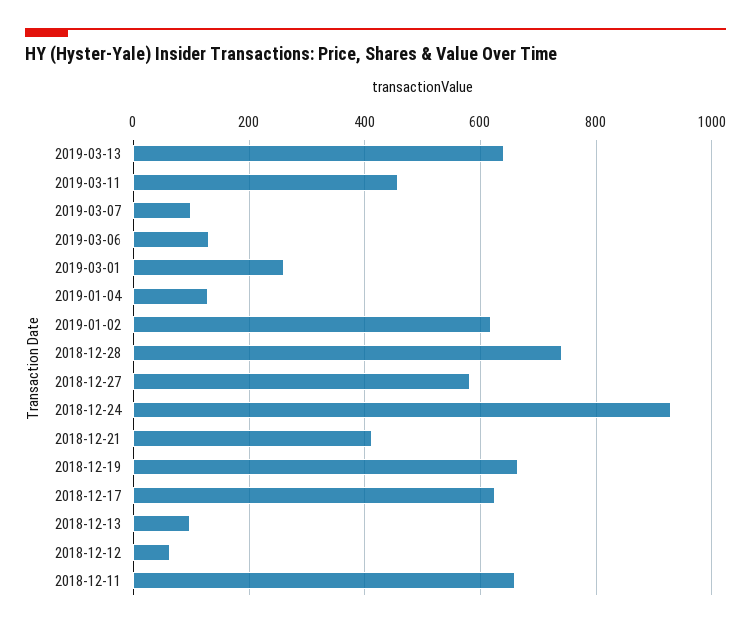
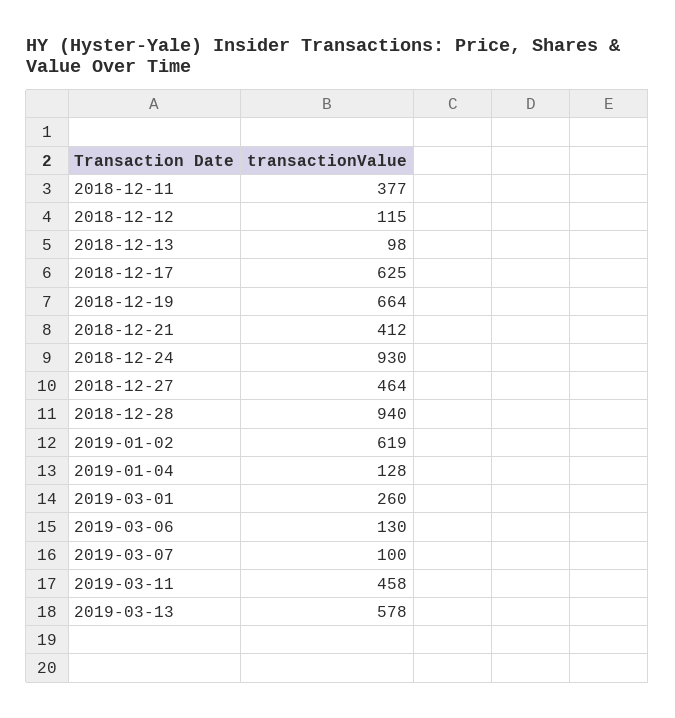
2019-03-13: 640 -> 578
2018-12-28: 740 -> 940
2018-12-27: 580 -> 464
2018-12-12: 60 -> 115
2018-12-11: 660 -> 377

